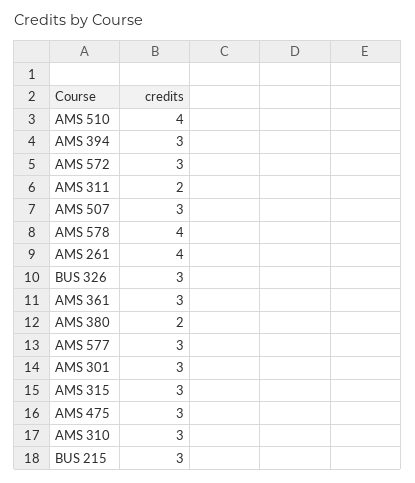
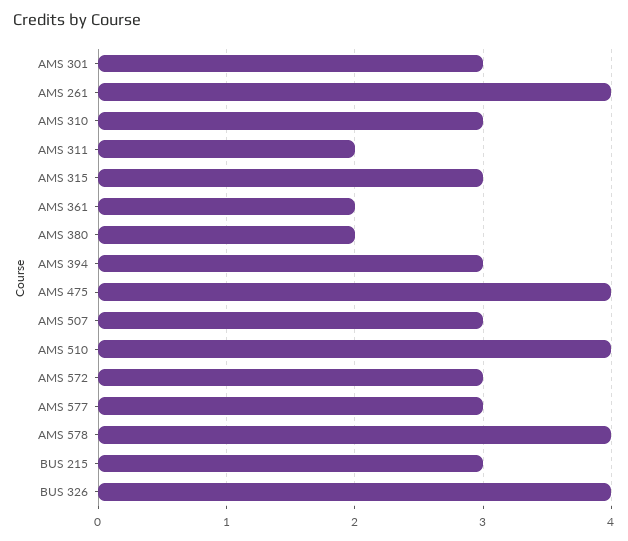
BUS 326: 3 -> 4
AMS 361: 3 -> 2
AMS 475: 3 -> 4

